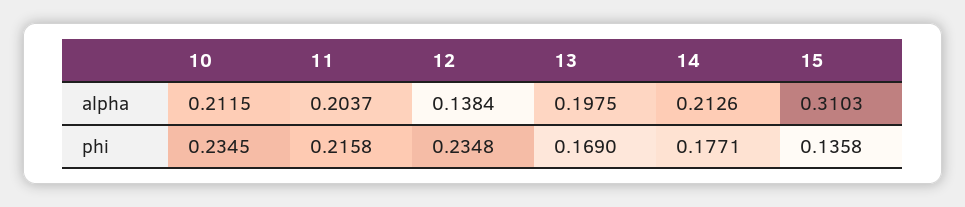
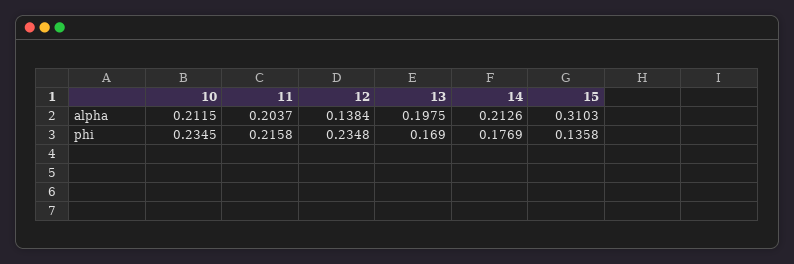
14, phi: 0.1771 -> 0.1769

